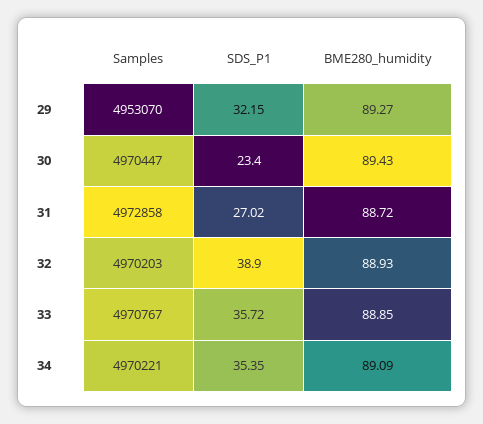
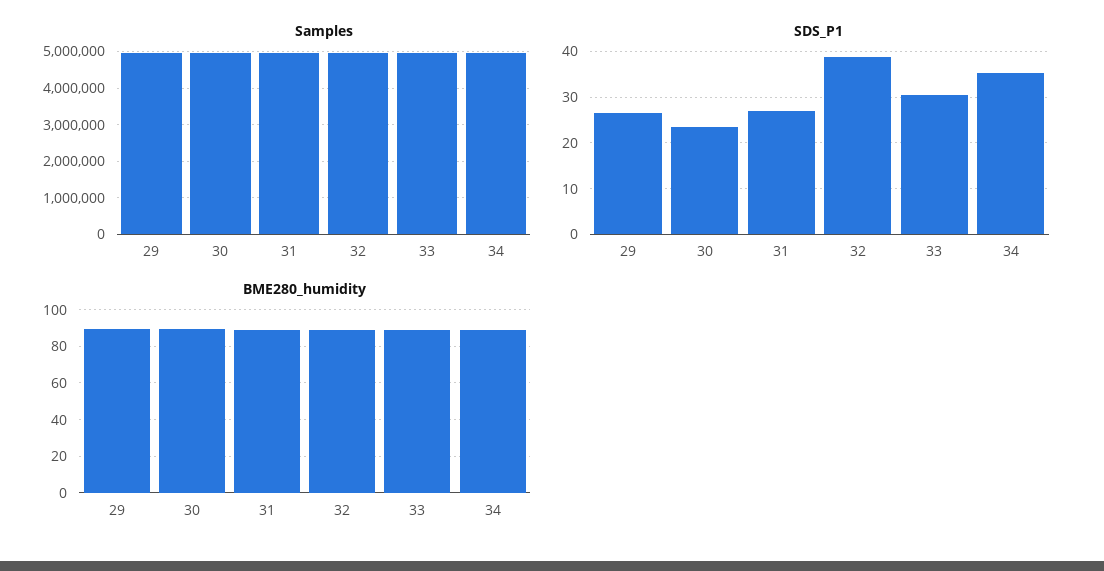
SDS_P1, 29: 32.15 -> 26
SDS_P1, 33: 35.72 -> 30

